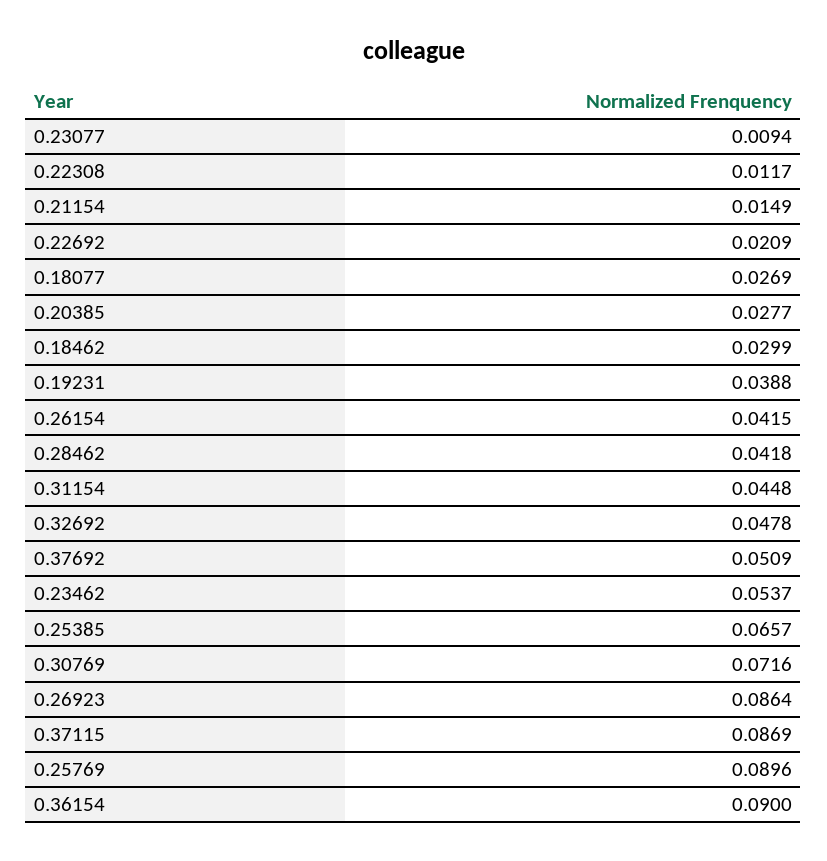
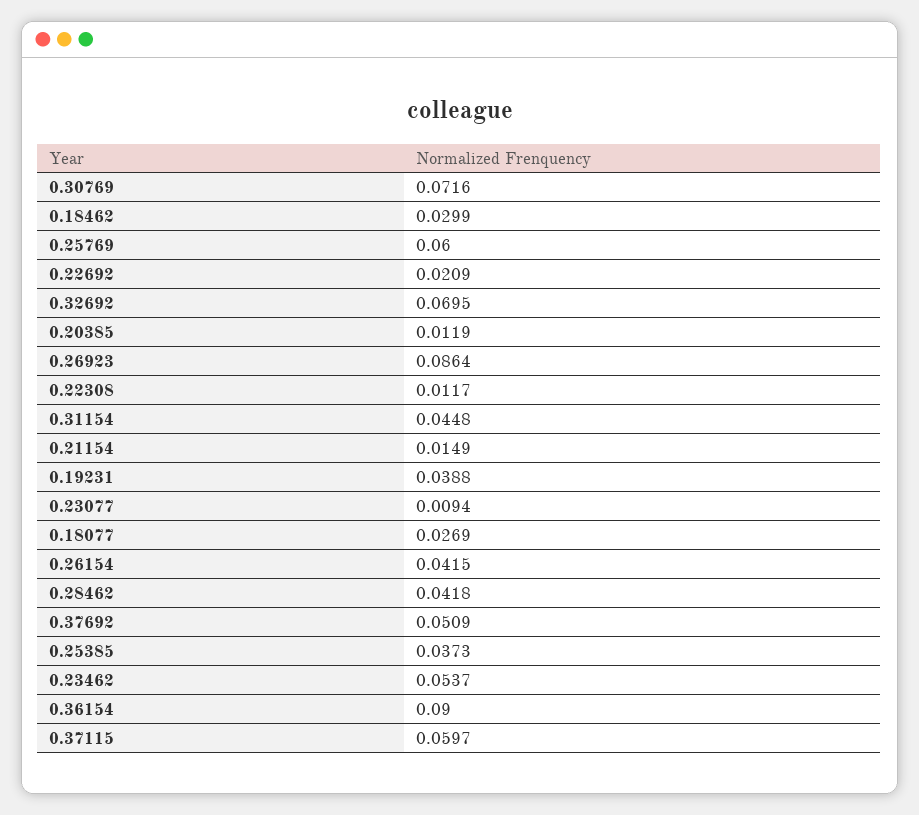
0.20385: 0.0277 -> 0.0119
0.32692: 0.0478 -> 0.0695
0.25385: 0.0657 -> 0.0373
0.37115: 0.0869 -> 0.0597
0.25769: 0.0896 -> 0.06

